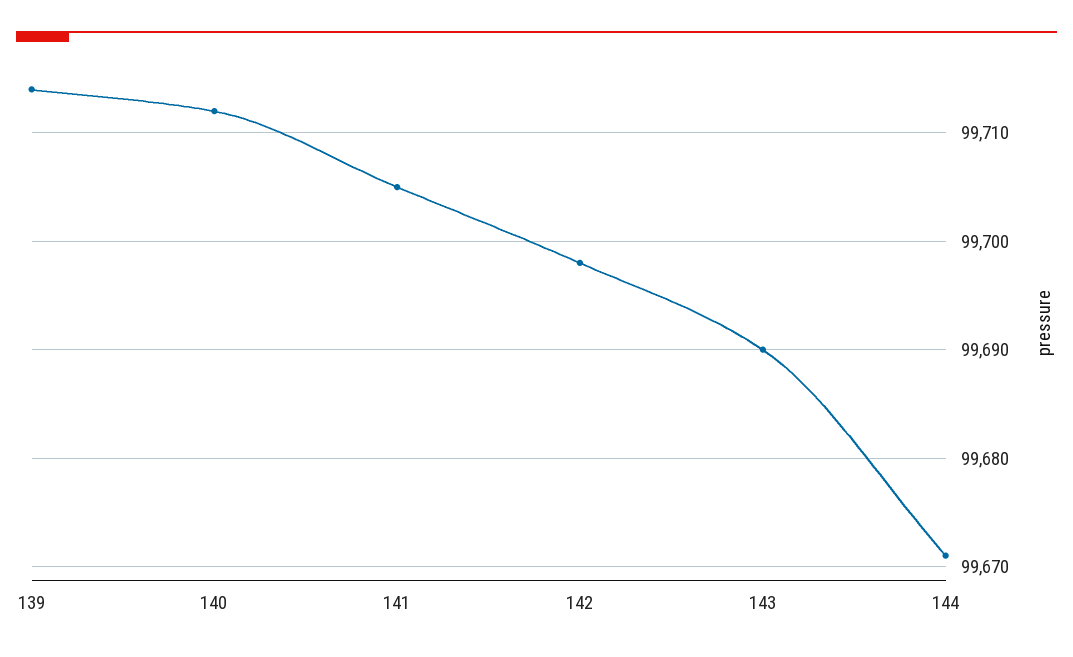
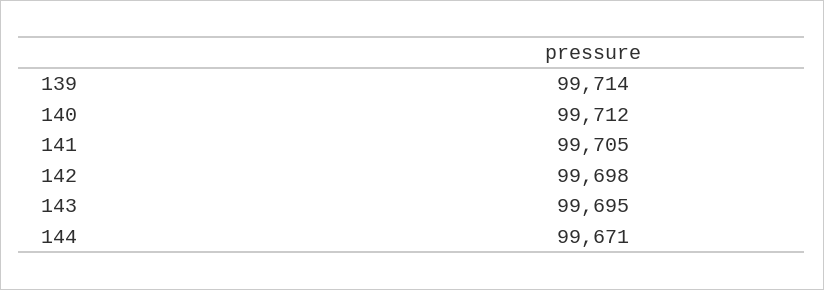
143: 99690 -> 99695

